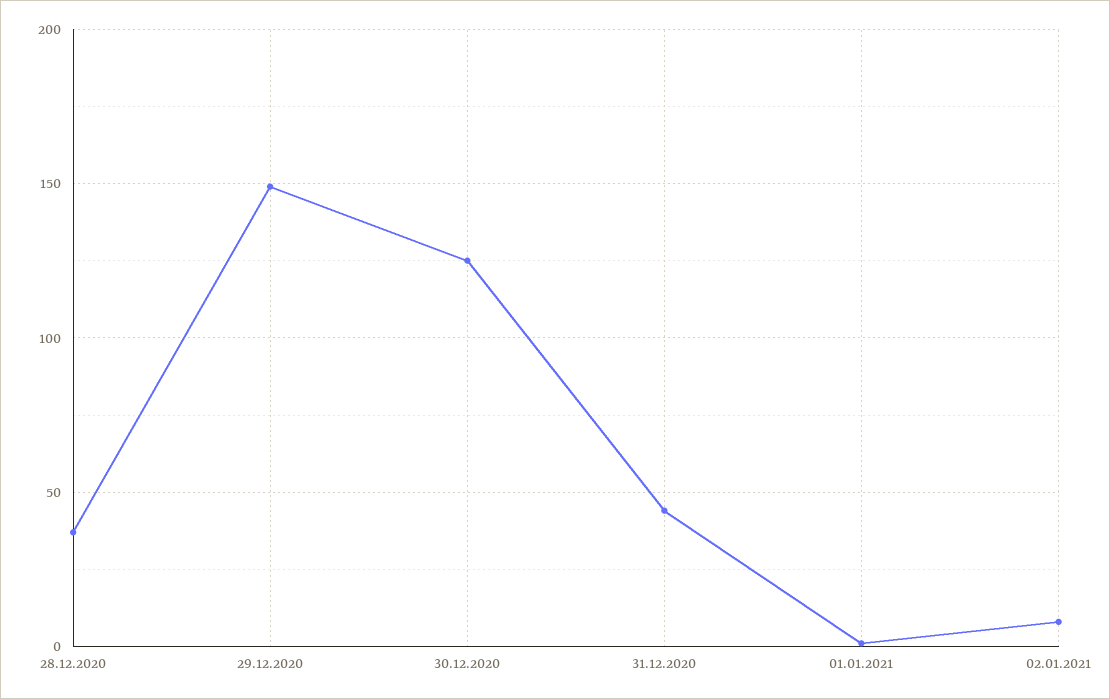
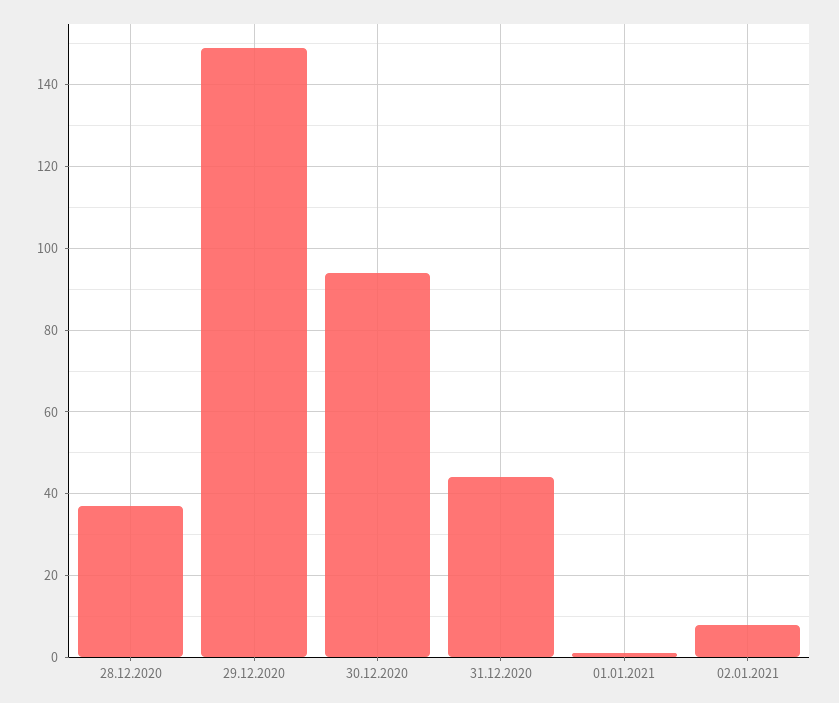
30.12.2020: 125 -> 95

